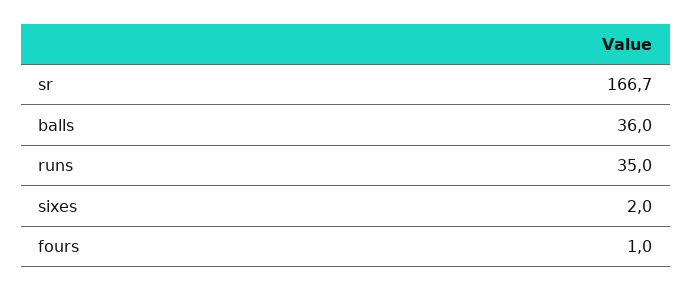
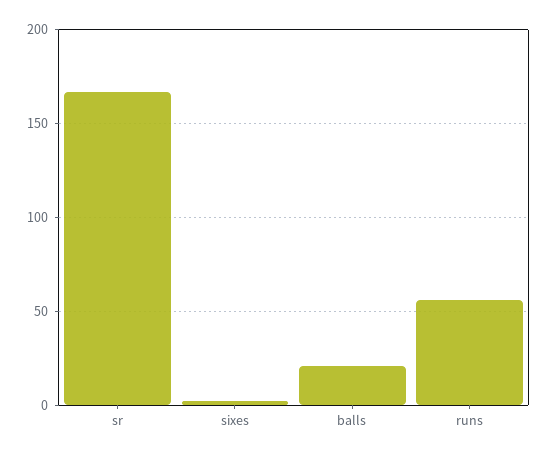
balls: 36 -> 20
runs: 35 -> 55
fours: 1 -> none

